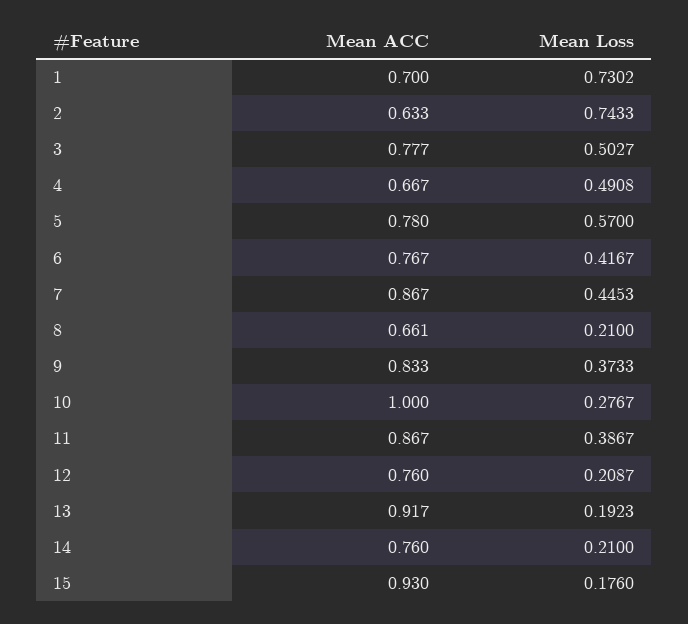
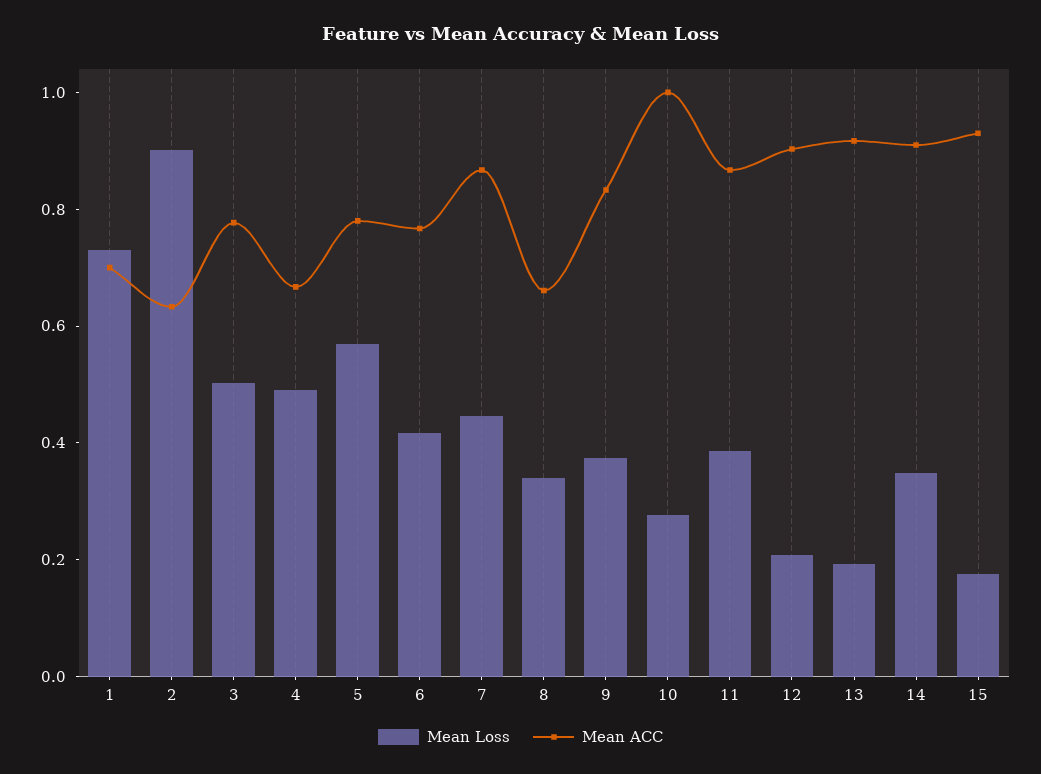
Mean Loss, 2: 0.7433 -> 0.9
Mean Loss, 8: 0.21 -> 0.35
Mean ACC, 12: 0.76 -> 0.9
Mean ACC, 14: 0.76 -> 0.9
Mean Loss, 14: 0.21 -> 0.35

